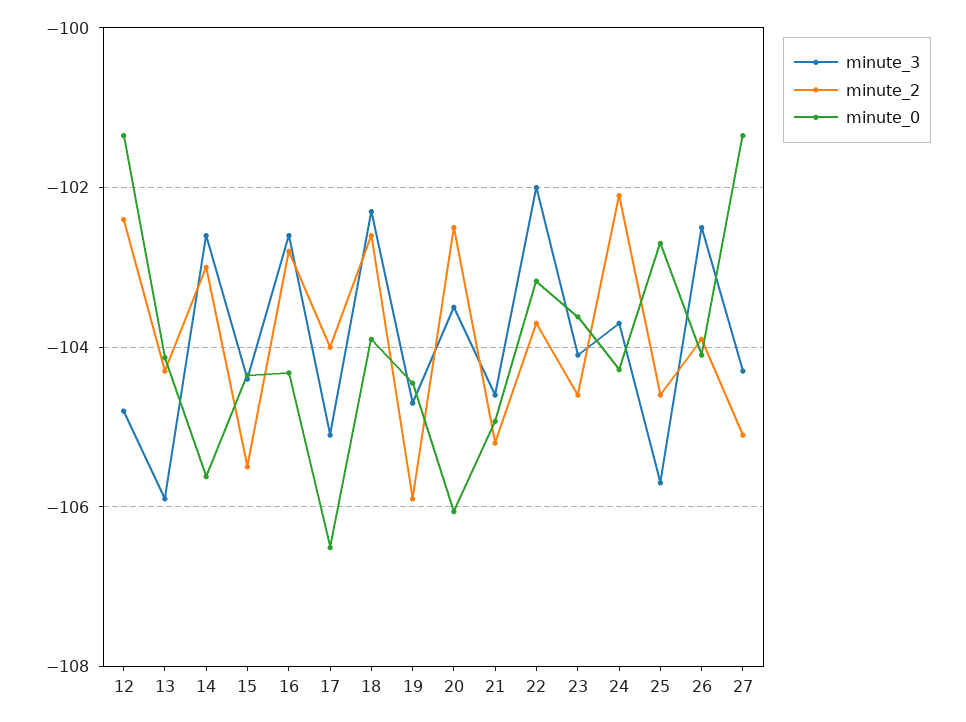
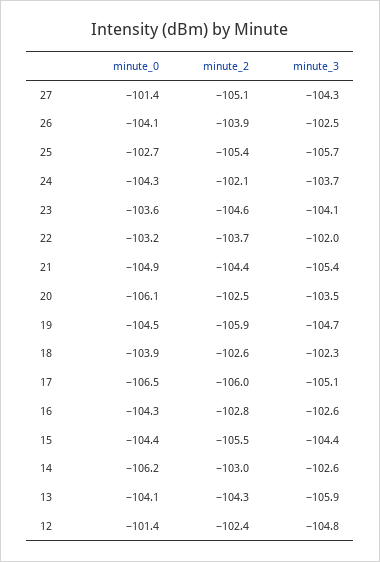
minute_0, 14: -105.6 -> -106.2
minute_2, 17: -104 -> -106
minute_3, 21: -104.6 -> -105.4
minute_2, 21: -105.2 -> -104.4
minute_2, 25: -104.6 -> -105.4

